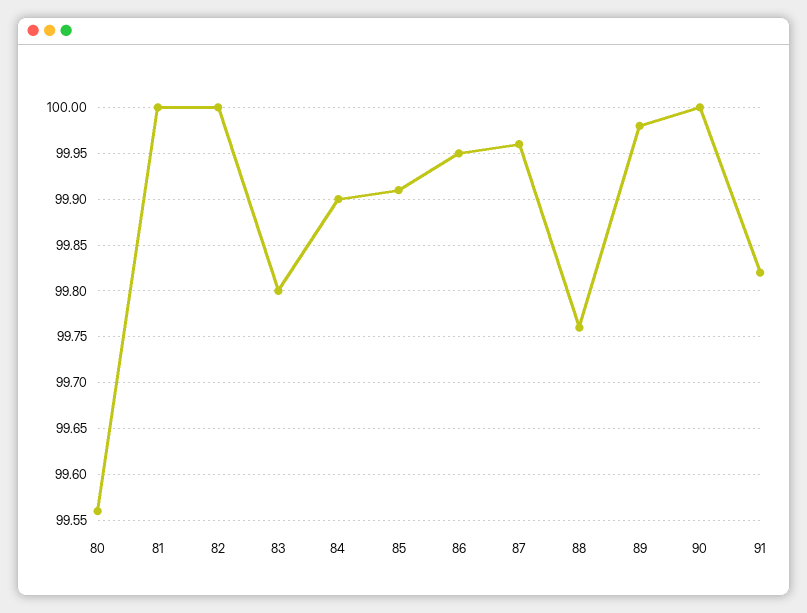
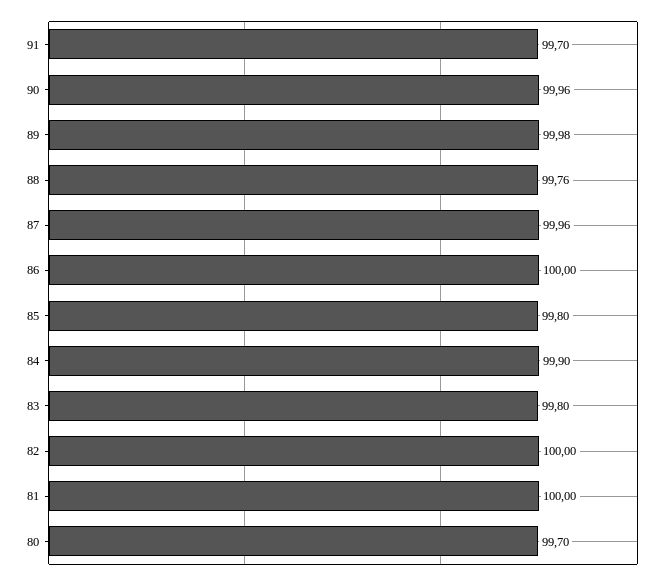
80: 99.56 -> 99.7
85: 99.91 -> 99.8
86: 99.95 -> 100
90: 100 -> 99.96
91: 99.82 -> 99.7

